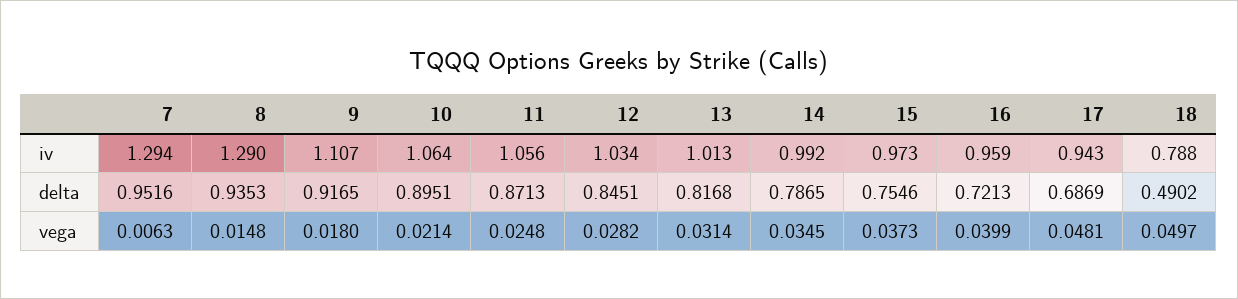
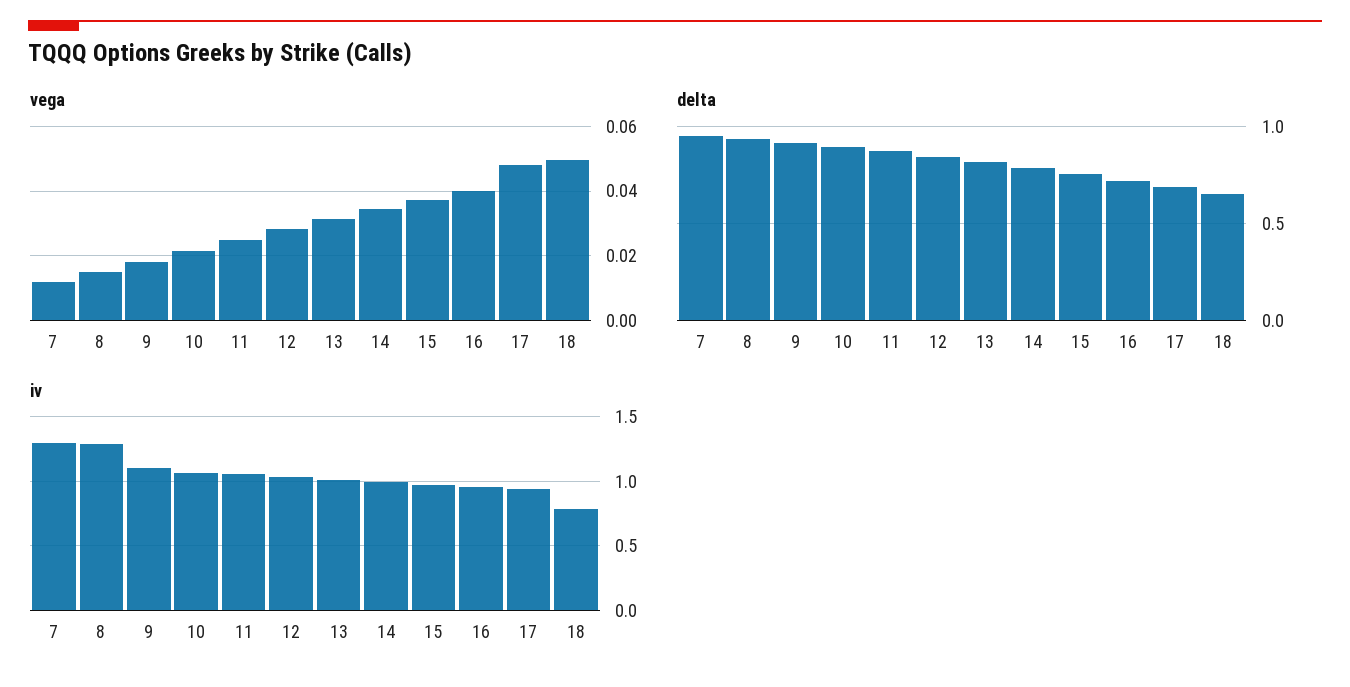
delta, 18: 0.4902 -> 0.65
vega, 7: 0.0063 -> 0.012

